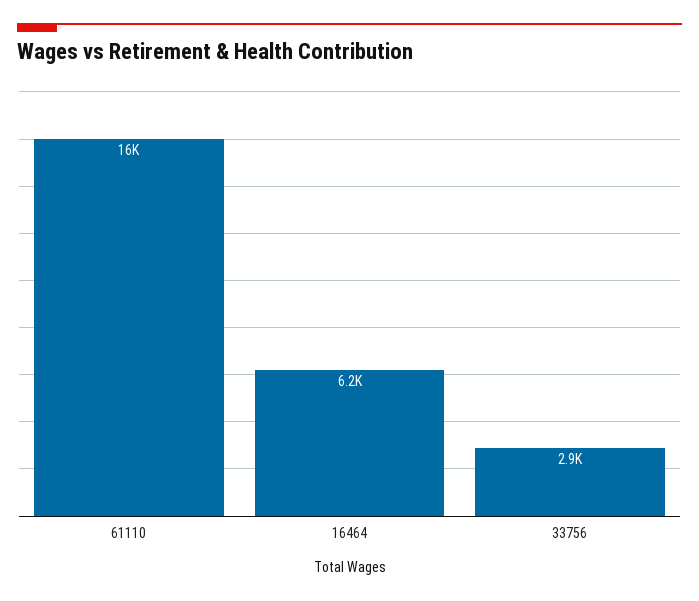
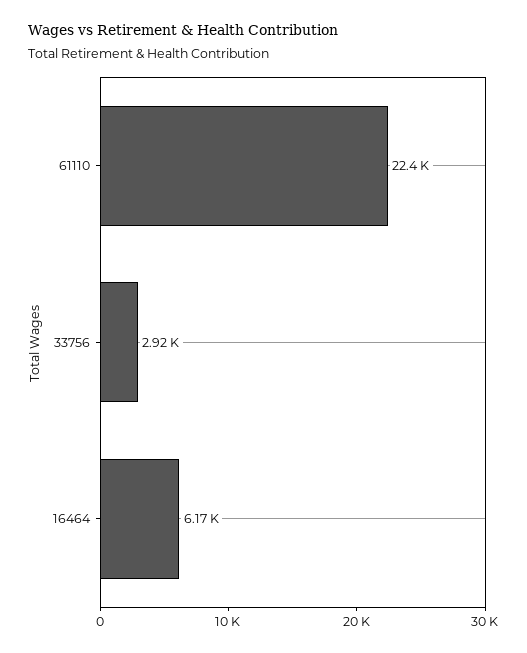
61110: 16000 -> 22400

